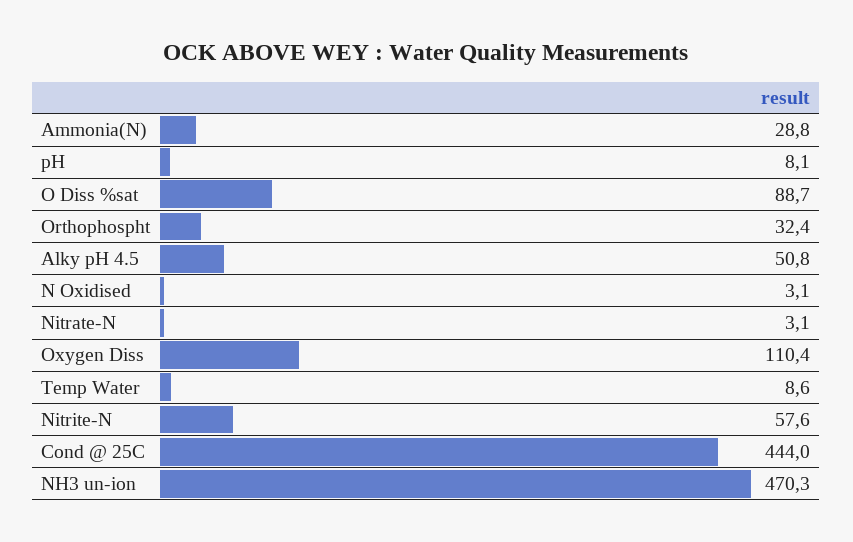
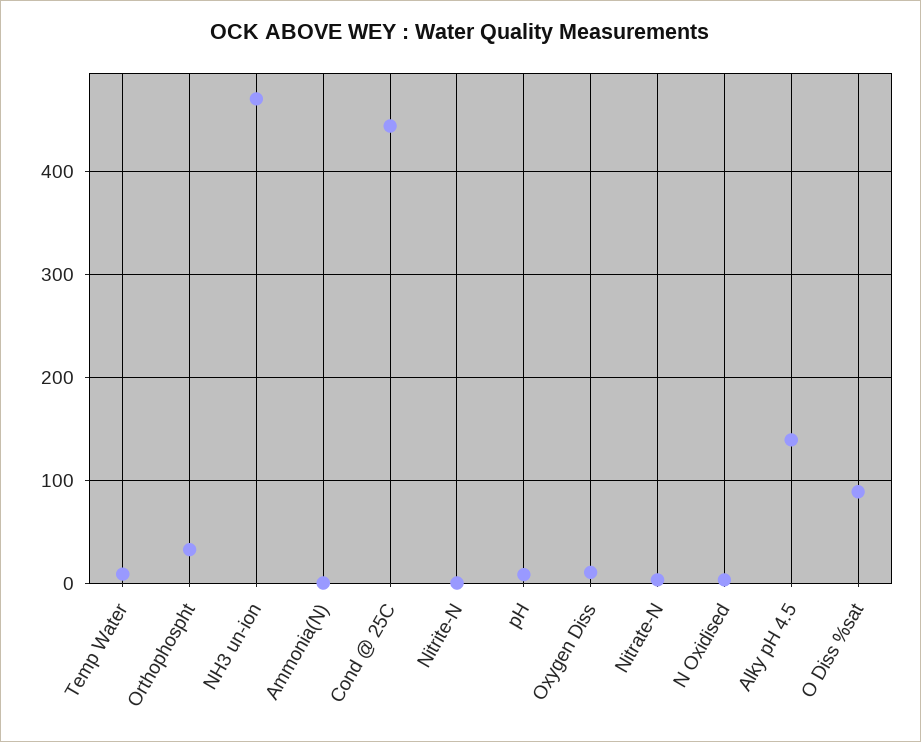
Ammonia(N): 28.8 -> 0
Alky pH 4.5: 50.8 -> 140
Oxygen Diss: 110.4 -> 10
Nitrite-N: 57.6 -> 0

